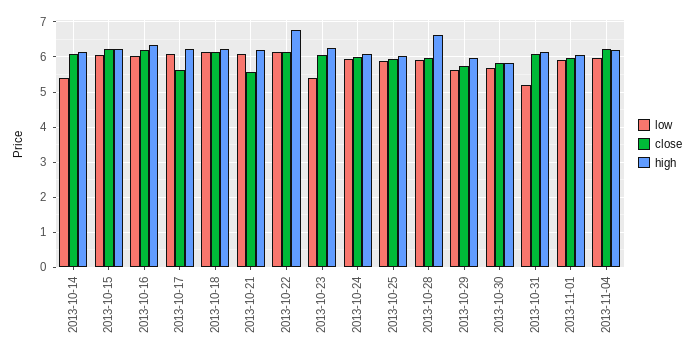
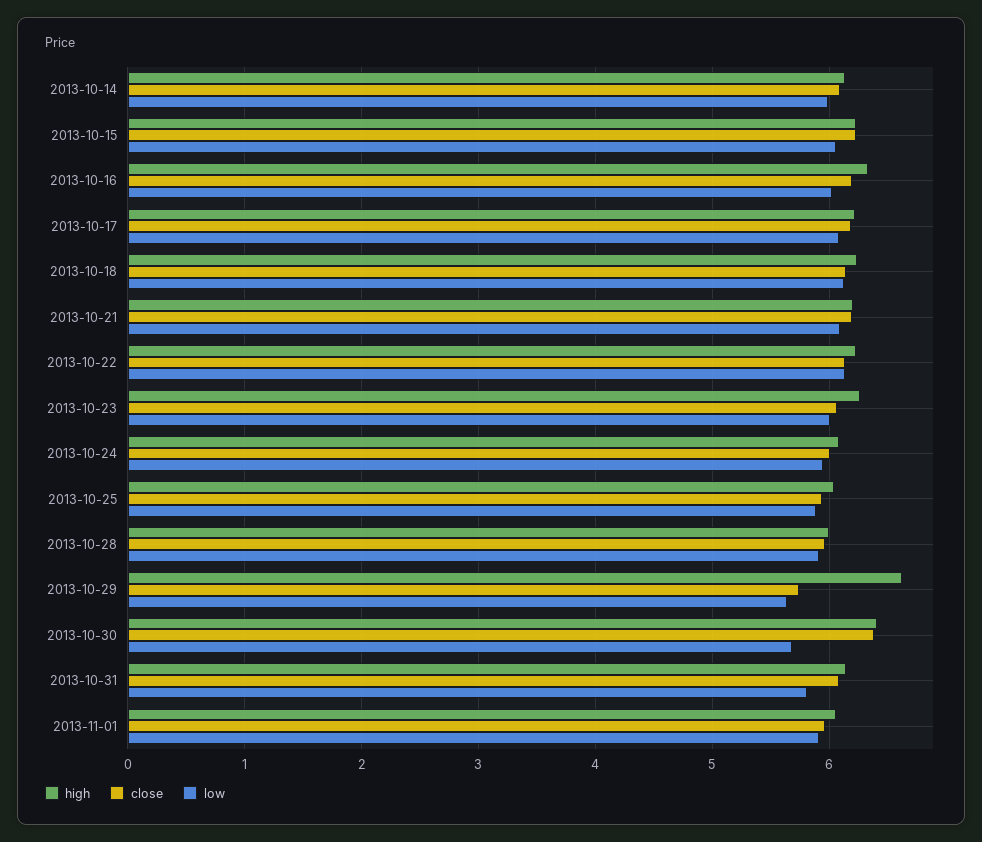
low, 2013-10-14: 5.4 -> 6
close, 2013-10-17: 5.6 -> 6.2
close, 2013-10-21: 5.6 -> 6.2
high, 2013-10-22: 6.8 -> 6.2
low, 2013-10-23: 5.4 -> 6
high, 2013-10-28: 6.6 -> 6
high, 2013-10-29: 6 -> 6.6
close, 2013-10-30: 5.8 -> 6.4
high, 2013-10-30: 5.8 -> 6.4
low, 2013-10-31: 5.2 -> 5.8
low, 2013-11-04: 6 -> none
close, 2013-11-04: 6.2 -> none
high, 2013-11-04: 6.2 -> none

